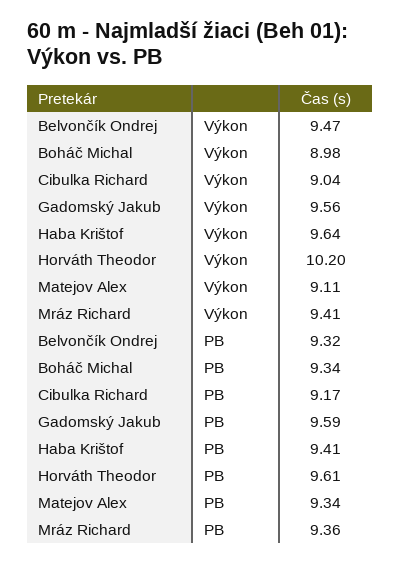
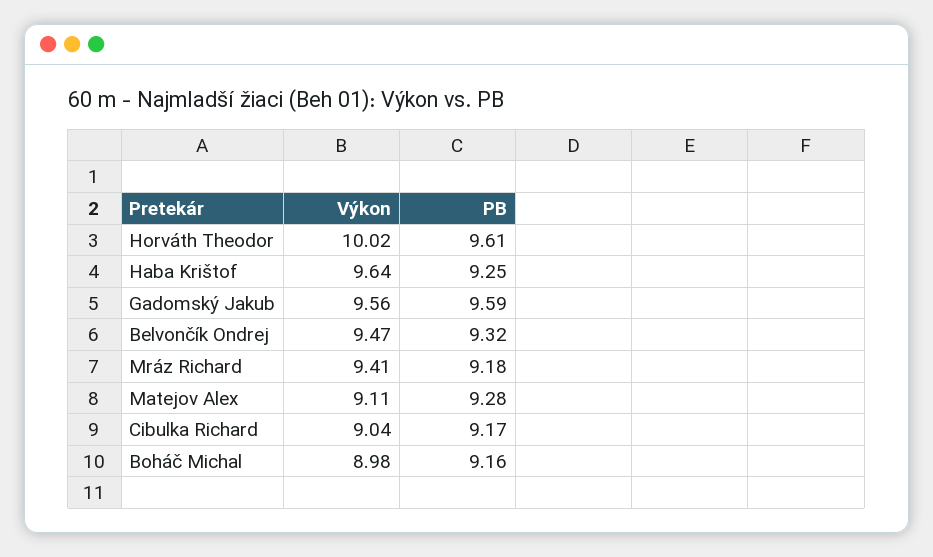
Horváth Theodor, Výkon: 10.2 -> 10.02
Boháč Michal, PB: 9.34 -> 9.16
Haba Krištof, PB: 9.41 -> 9.25
Matejov Alex, PB: 9.34 -> 9.28
Mráz Richard, PB: 9.36 -> 9.18

